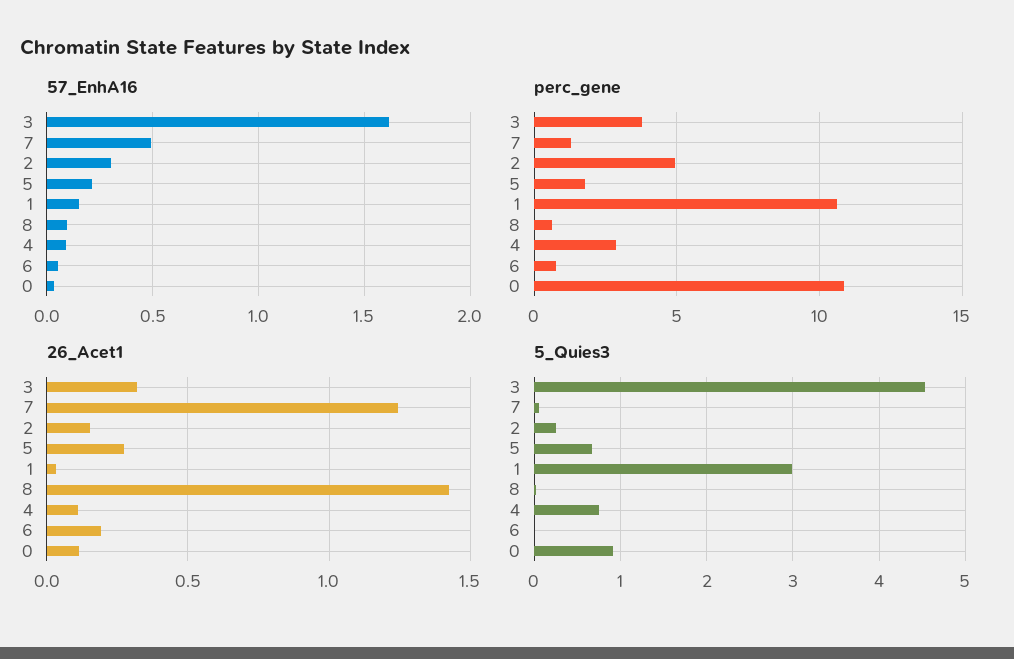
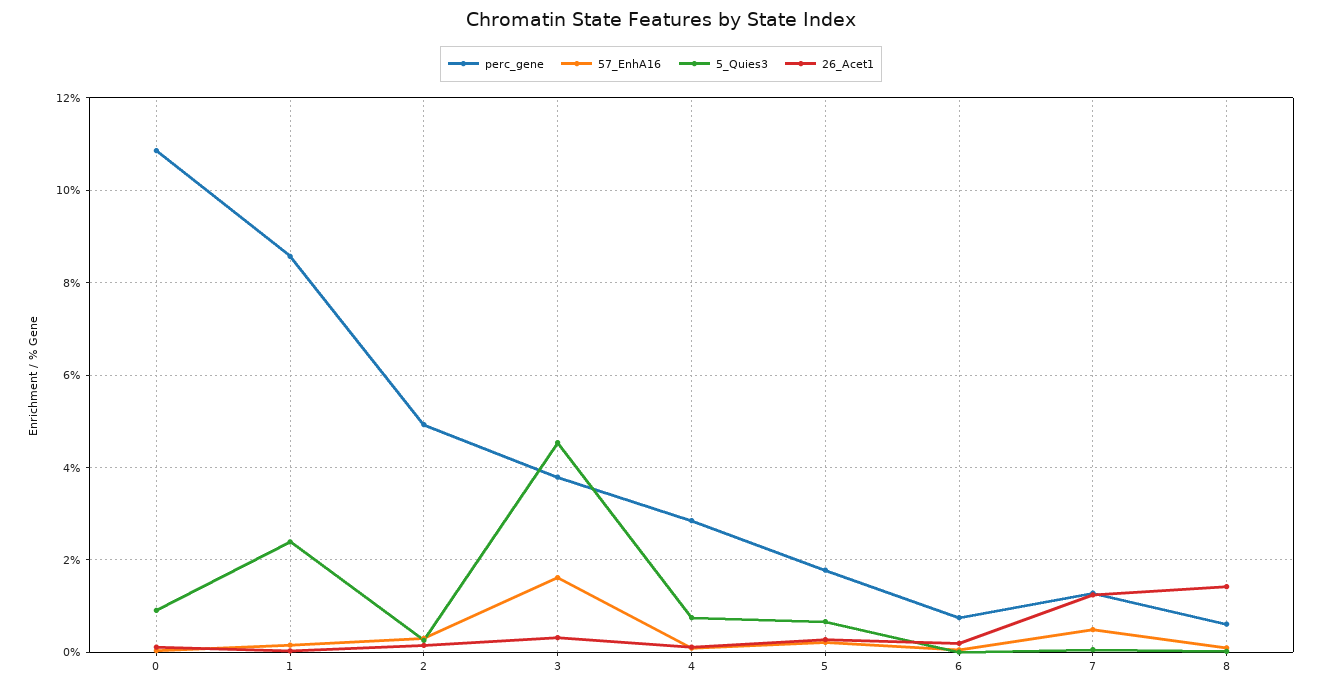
perc_gene, 1: 10.5 -> 8.6
5_Quies3, 1: 3 -> 2.4

